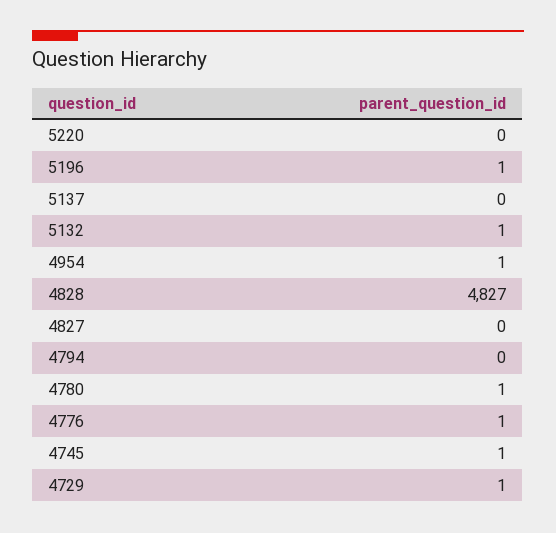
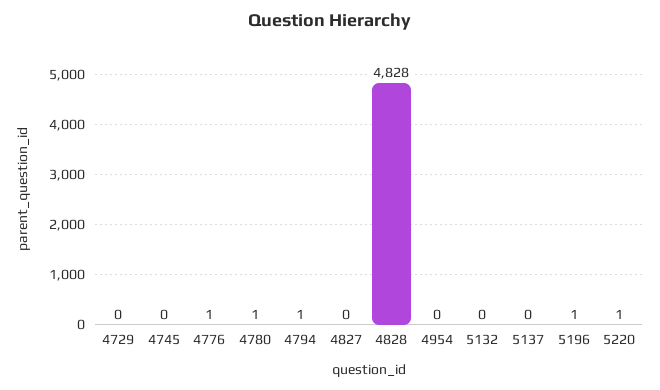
5220: 0 -> 1
5132: 1 -> 0
4954: 1 -> 0
4828: 4827 -> 4828
4794: 0 -> 1
4745: 1 -> 0
4729: 1 -> 0

